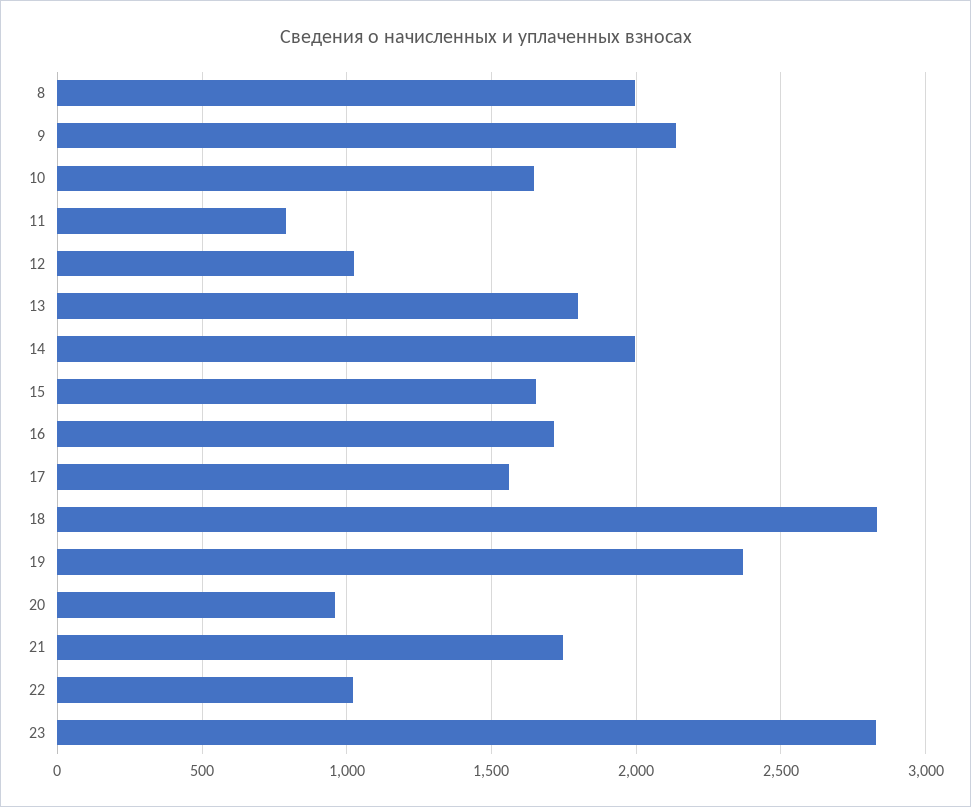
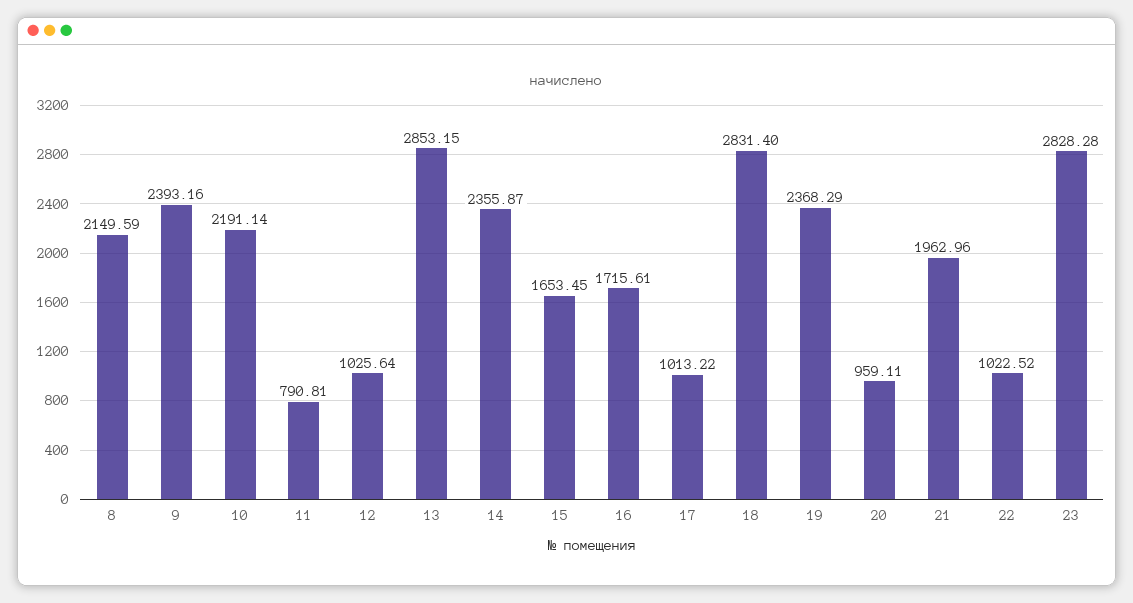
8: 2000 -> 2149.59
9: 2150 -> 2393.16
10: 1650 -> 2191.14
13: 1800 -> 2853.15
14: 2000 -> 2355.87
17: 1550 -> 1013.22
21: 1750 -> 1962.96

